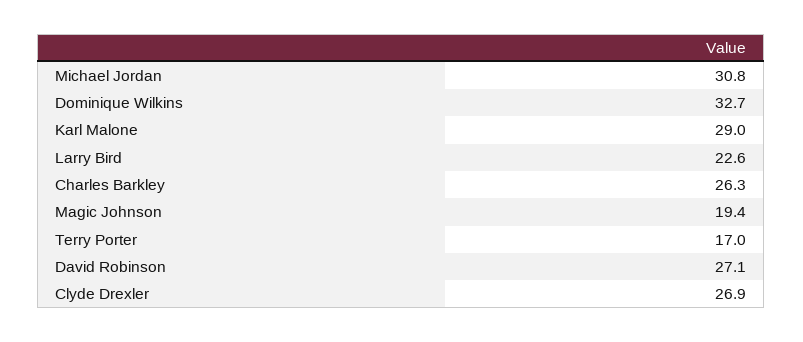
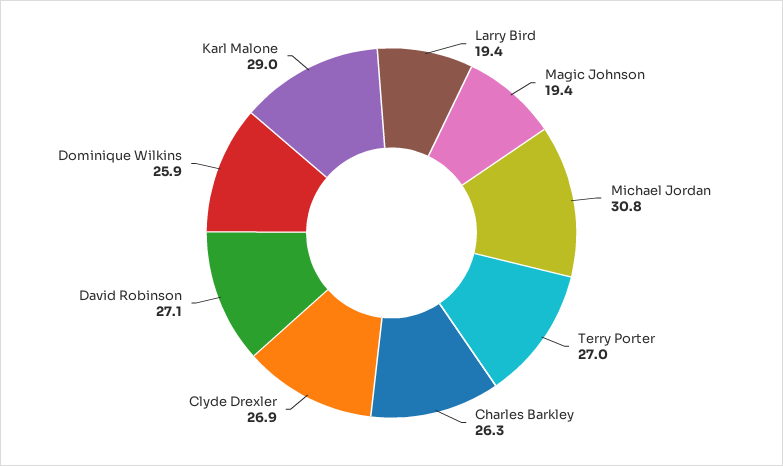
Dominique Wilkins: 32.7 -> 25.9
Larry Bird: 22.6 -> 19.4
Terry Porter: 17 -> 27

